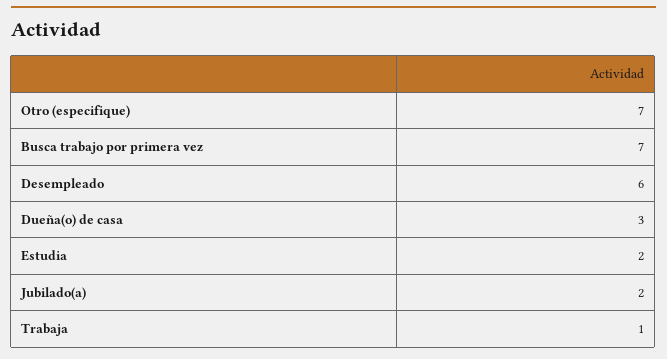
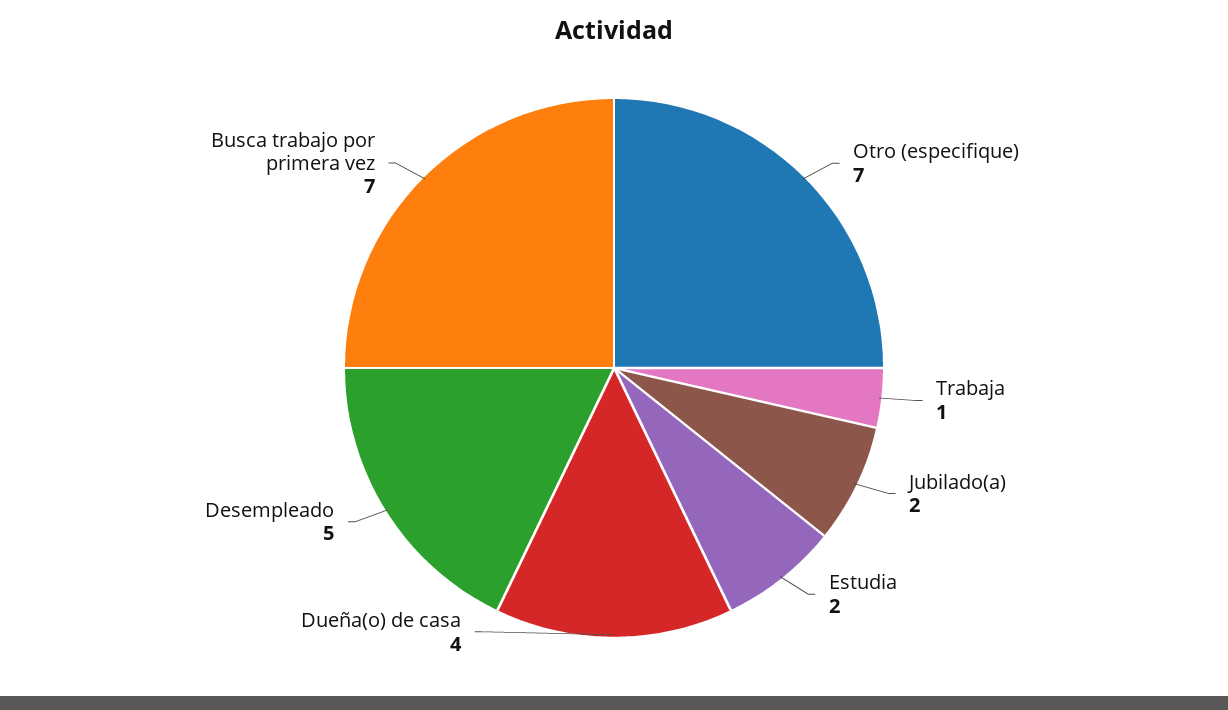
Desempleado: 6 -> 5
Dueña(o) de casa: 3 -> 4

